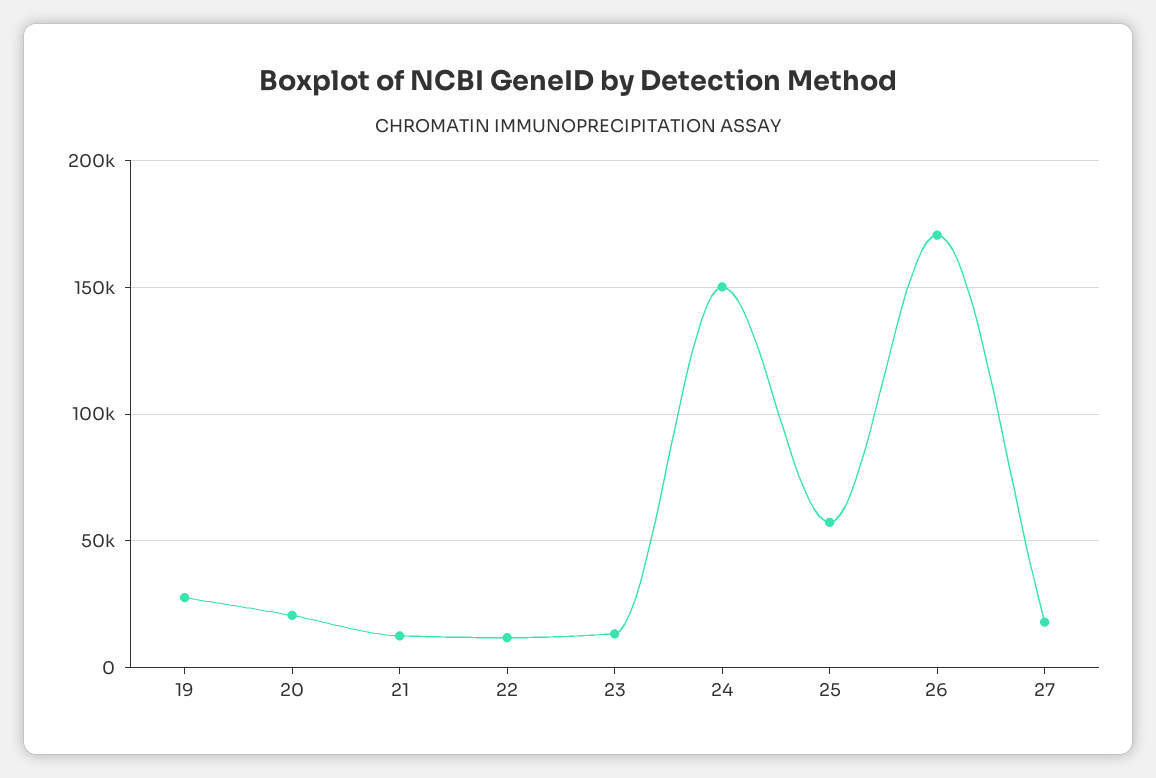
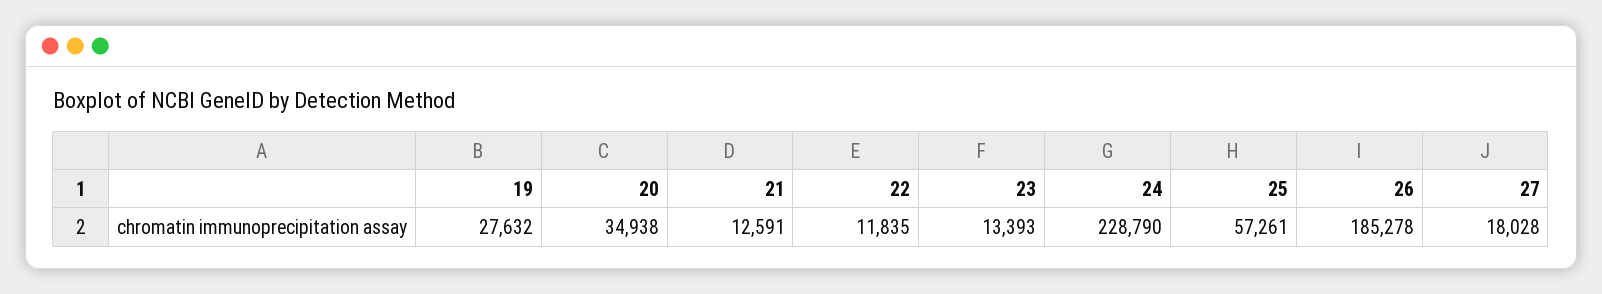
20: 20000 -> 34938
24: 150000 -> 228790
26: 170000 -> 185278

